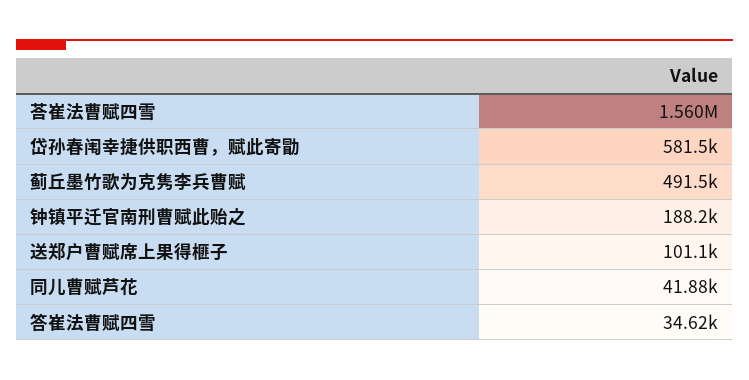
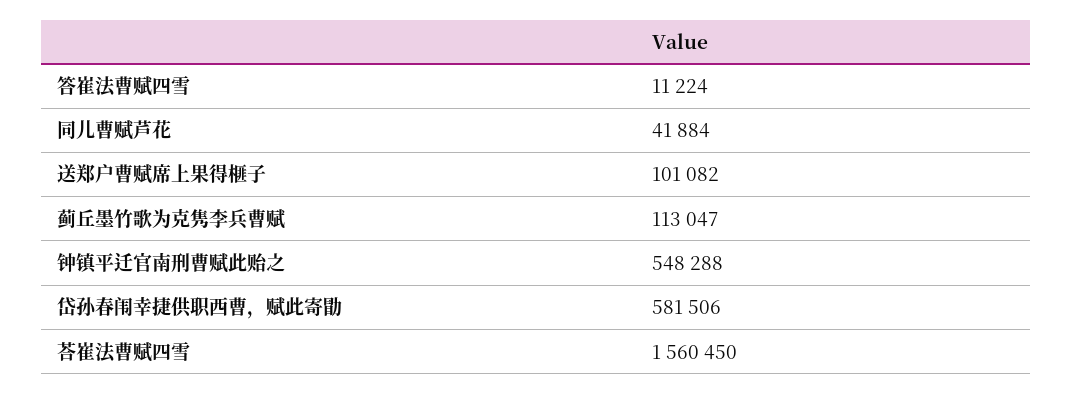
蓟丘墨竹歌为克隽李兵曹赋: 491500 -> 113047
钟镇平迁官南刑曹赋此贻之: 188200 -> 548288
答崔法曹赋四雪: 34620 -> 11224

